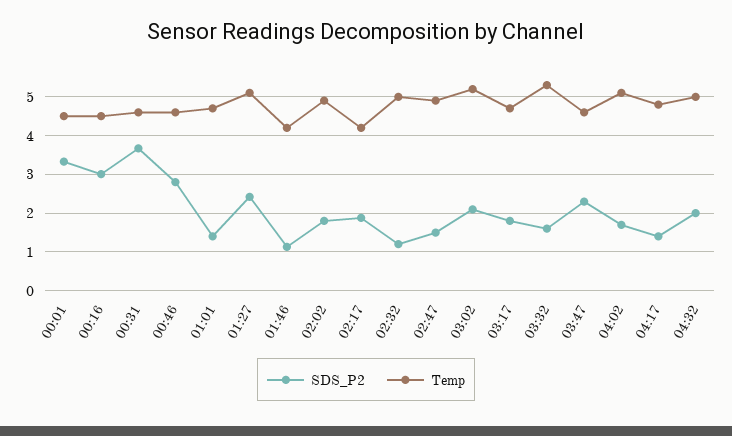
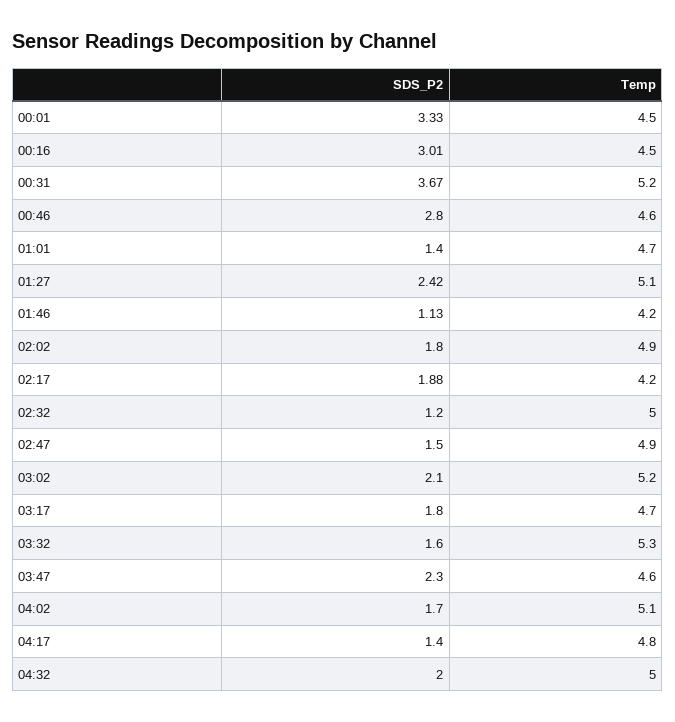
Temp, 00:31: 4.6 -> 5.2

